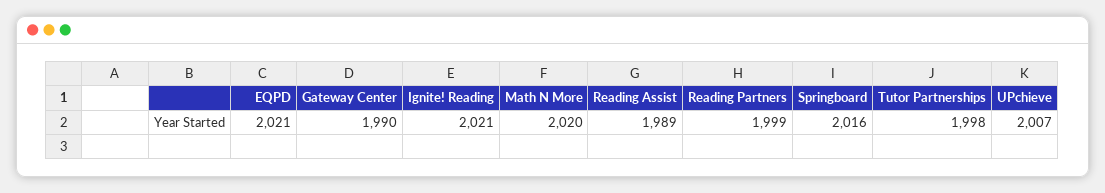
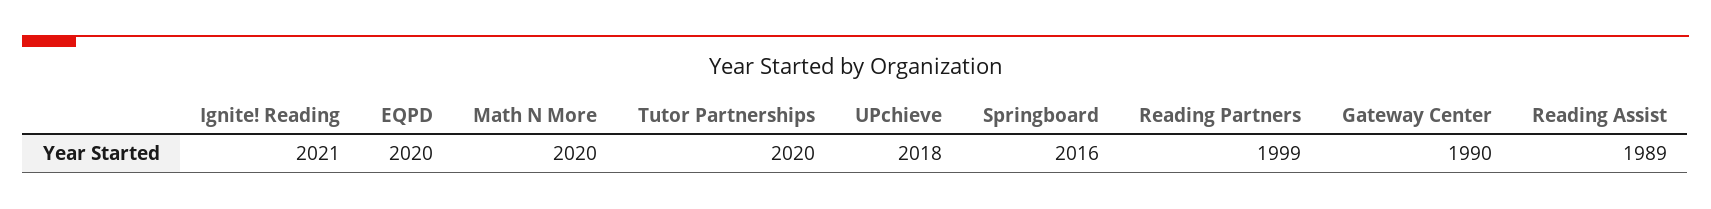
EQPD: 2021 -> 2020
Tutor Partnerships: 1998 -> 2020
UPchieve: 2007 -> 2018

